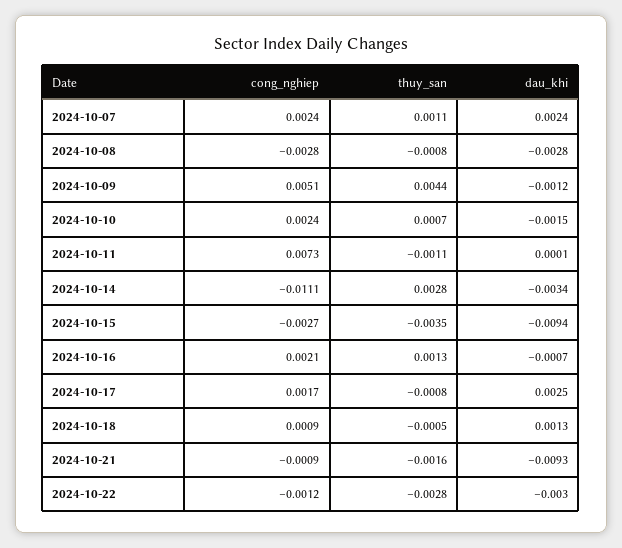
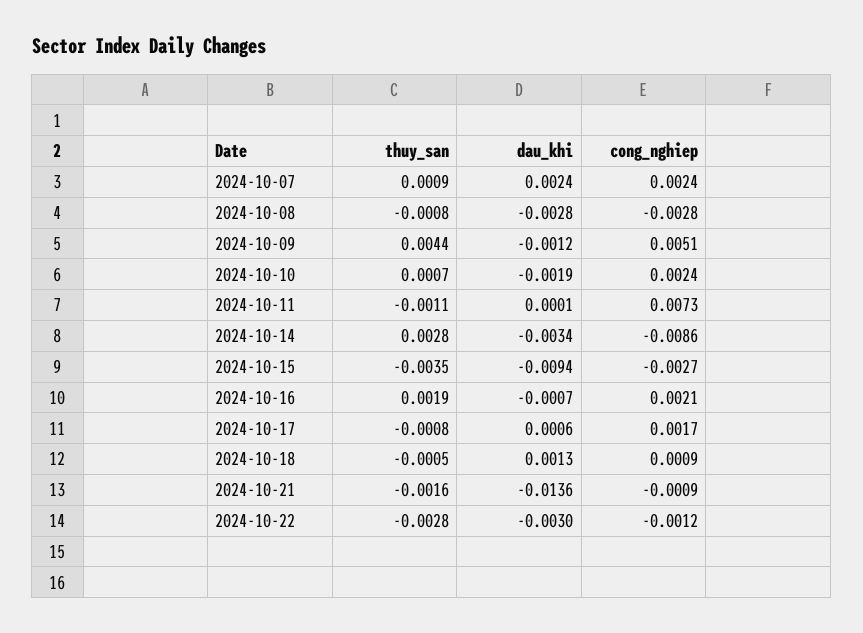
thuy_san, 2024-10-07: 0.0011 -> 0.0009
dau_khi, 2024-10-10: -0.0015 -> -0.0019
cong_nghiep, 2024-10-14: -0.0111 -> -0.0086
thuy_san, 2024-10-16: 0.0013 -> 0.0019
dau_khi, 2024-10-17: 0.0025 -> 0.0006
dau_khi, 2024-10-21: -0.0093 -> -0.0136

